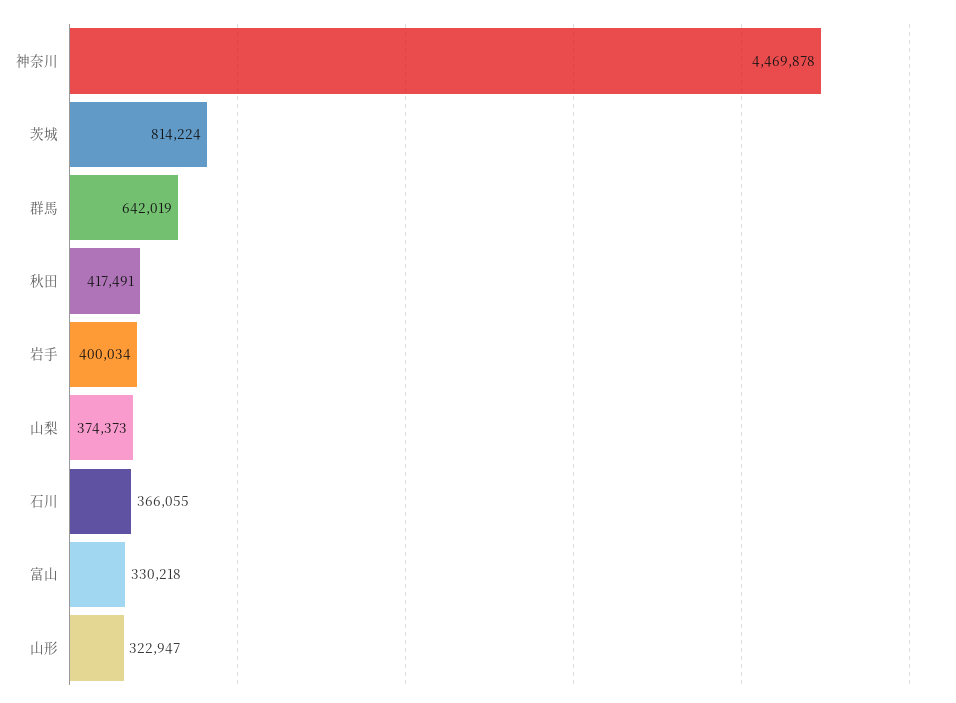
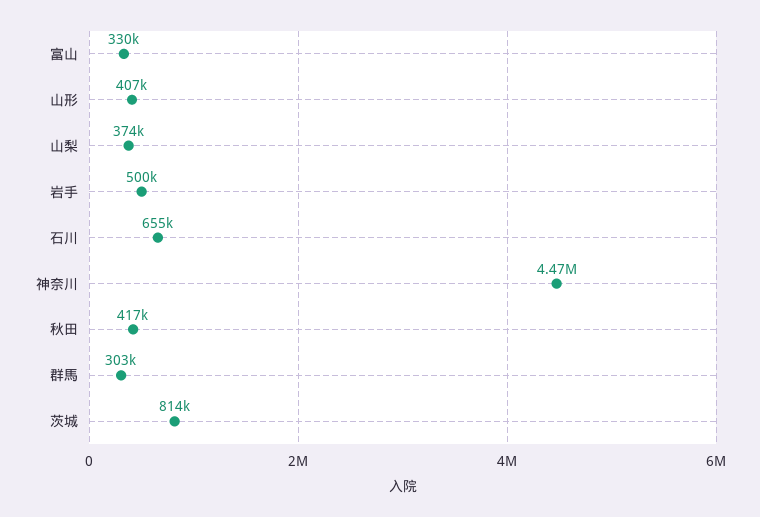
群馬: 642019 -> 303000
岩手: 400034 -> 500000
石川: 366055 -> 655000
山形: 322947 -> 407000

